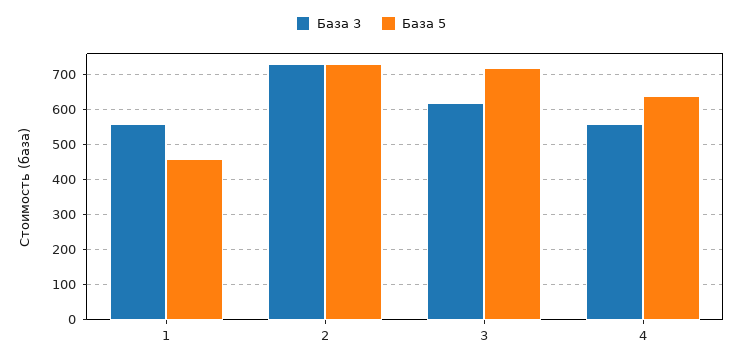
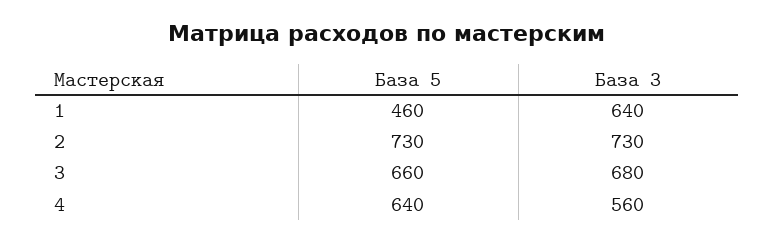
База 3, 1: 560 -> 640
База 3, 3: 620 -> 680
База 5, 3: 720 -> 660

